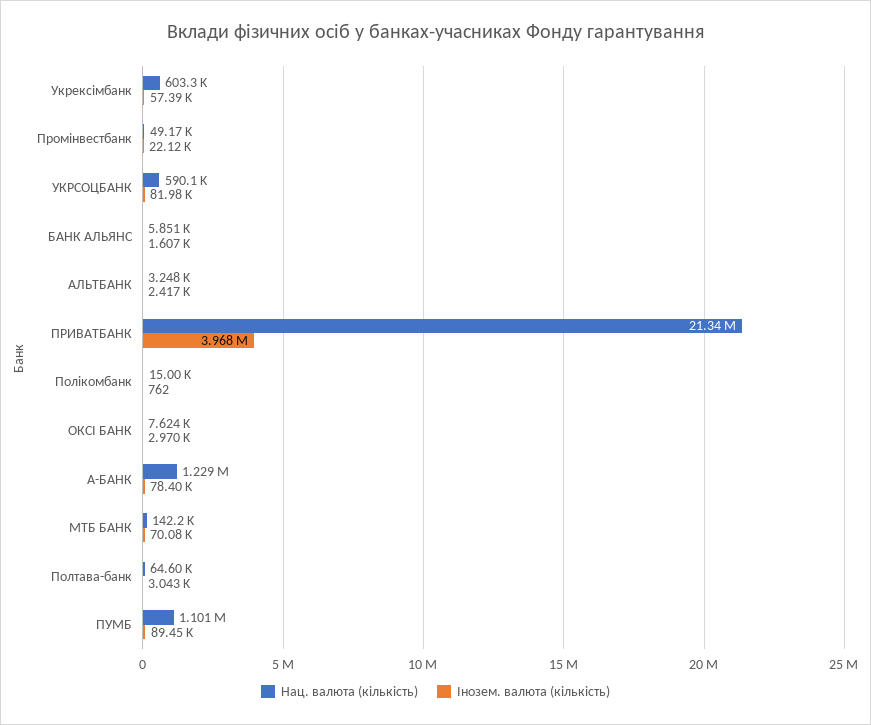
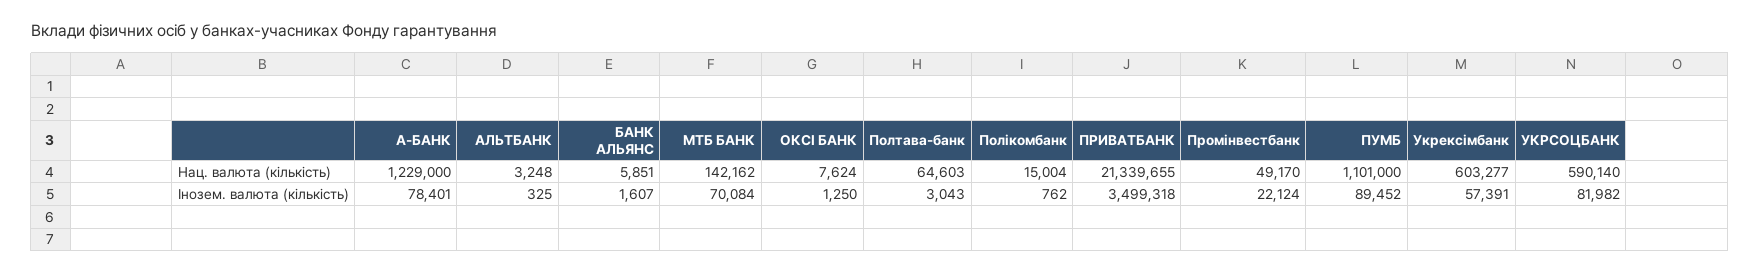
Інозем. валюта (кількість), АЛЬТБАНК: 2417 -> 325
Інозем. валюта (кількість), ПРИВАТБАНК: 3968000 -> 3499318
Інозем. валюта (кількість), ОКСІ БАНК: 2970 -> 1250

